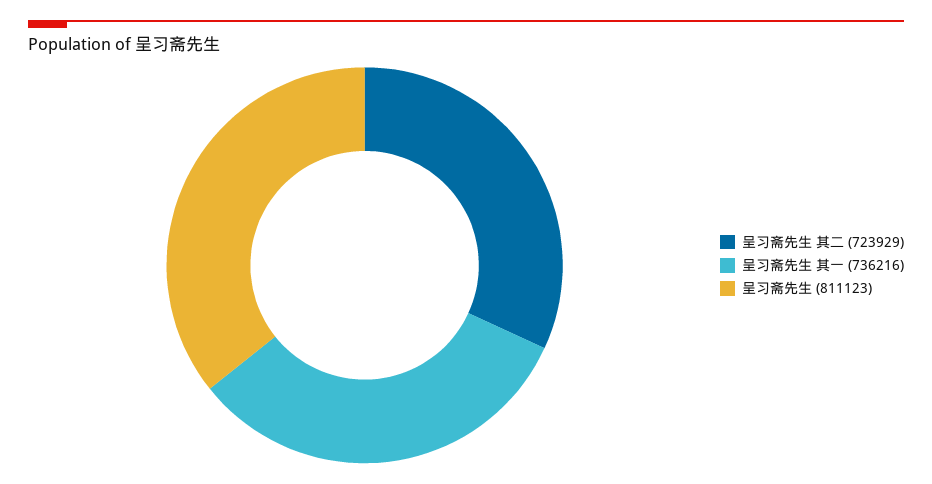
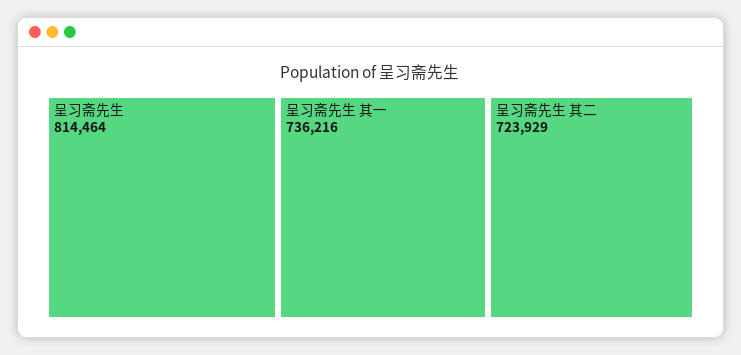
呈习斋先生: 811123 -> 814464

